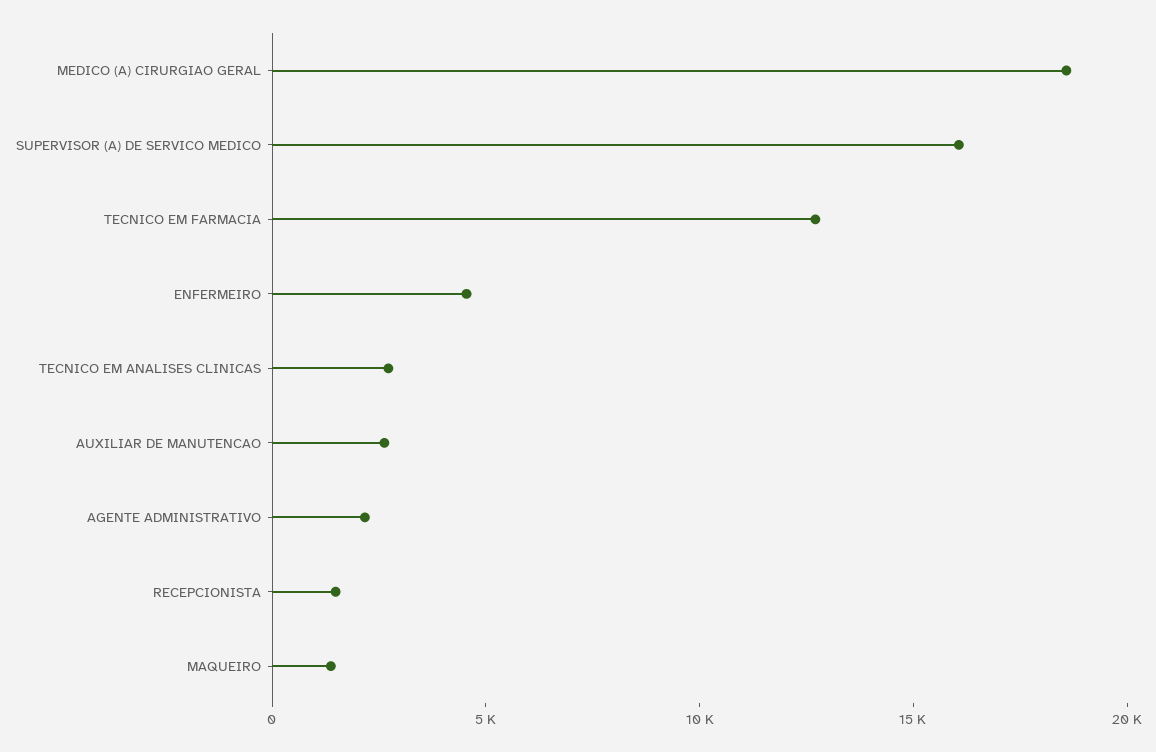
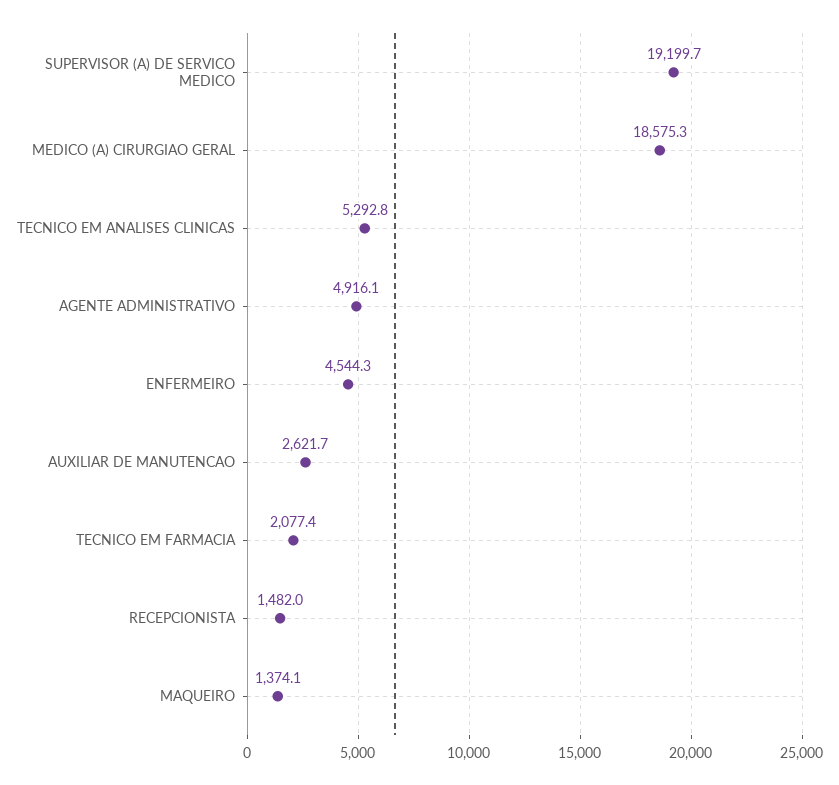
SUPERVISOR (A) DE SERVICO MEDICO: 16000 -> 19199.7
TECNICO EM FARMACIA: 13000 -> 2077.4
TECNICO EM ANALISES CLINICAS: 3000 -> 5292.8
AGENTE ADMINISTRATIVO: 2000 -> 4916.1

